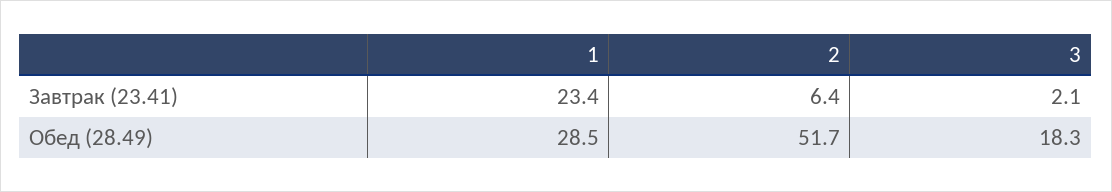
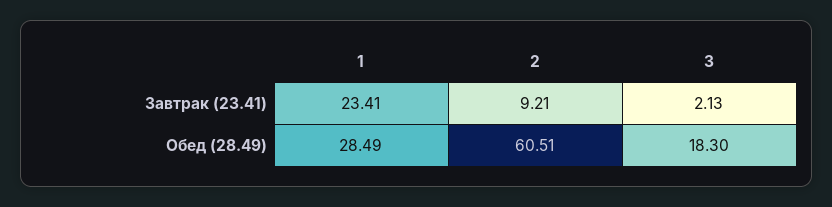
2, Завтрак (23.41): 6.4 -> 9.21
2, Обед (28.49): 51.7 -> 60.51

